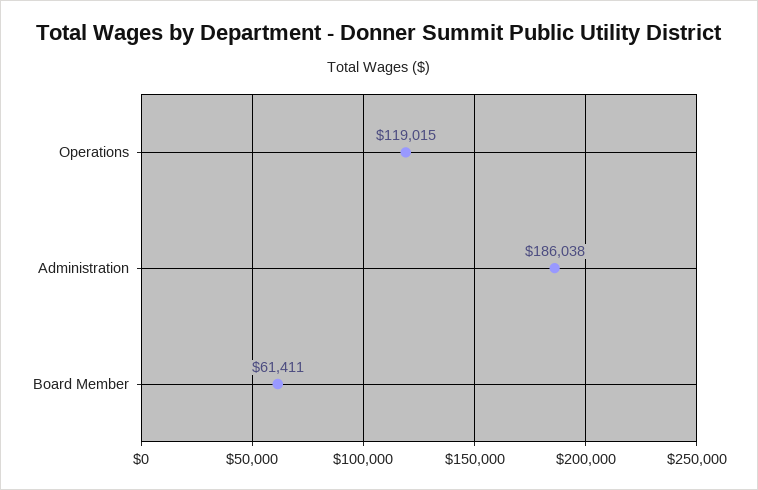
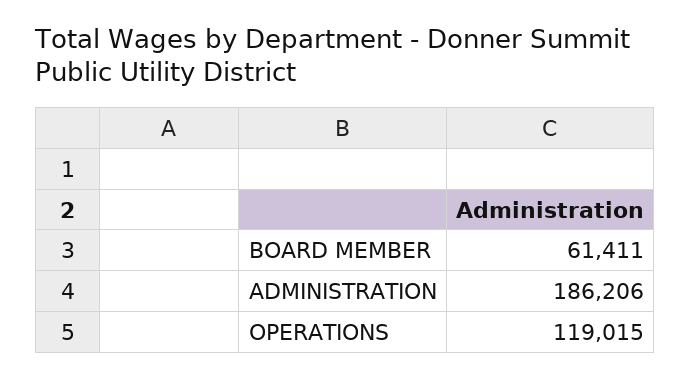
Administration: 186038 -> 186206

